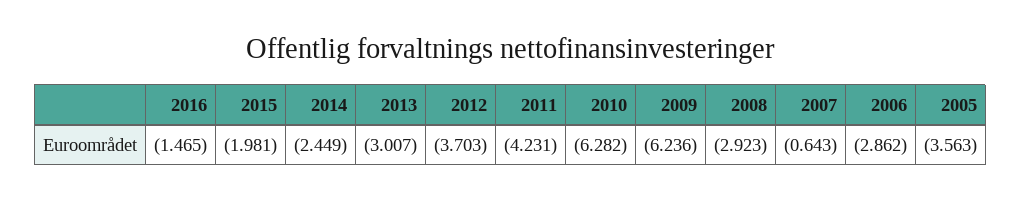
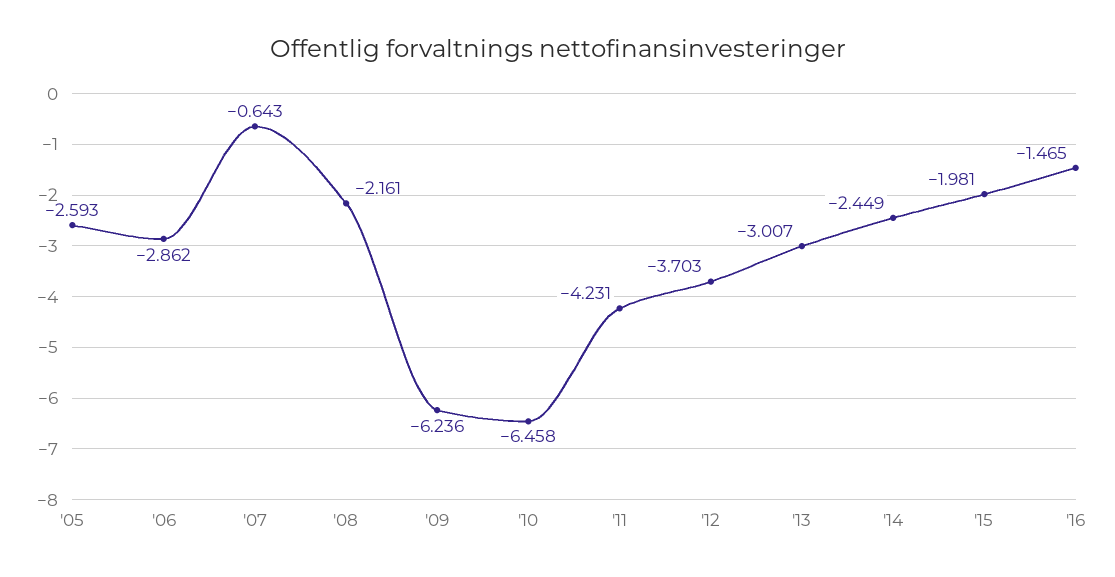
2010: -6.282 -> -6.458
2008: -2.923 -> -2.161
2005: -3.563 -> -2.593

